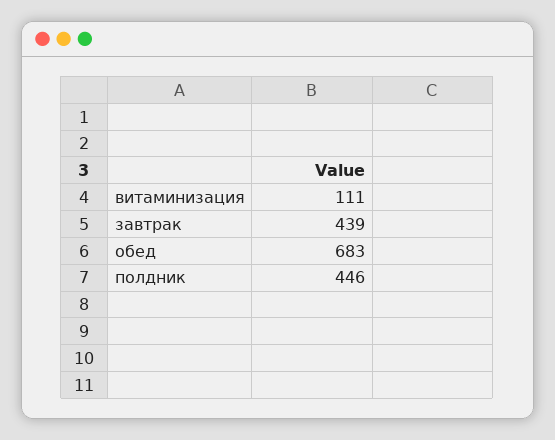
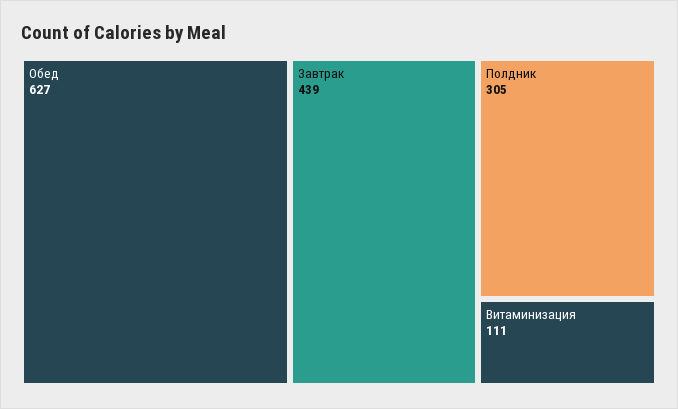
обед: 683 -> 627
полдник: 446 -> 305

